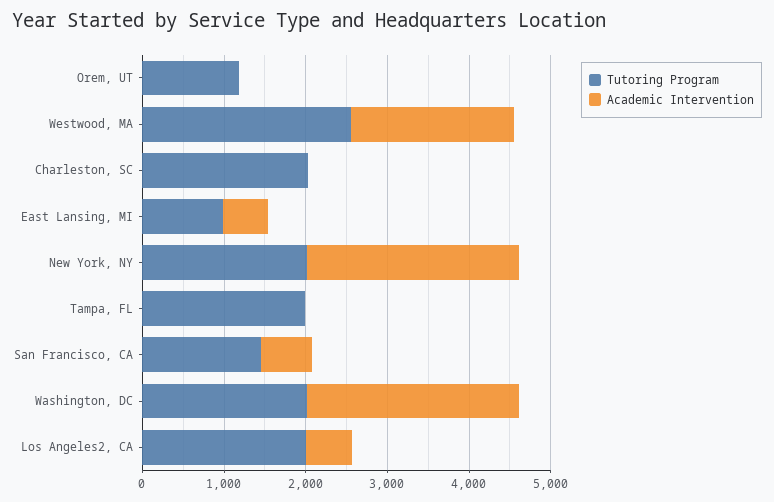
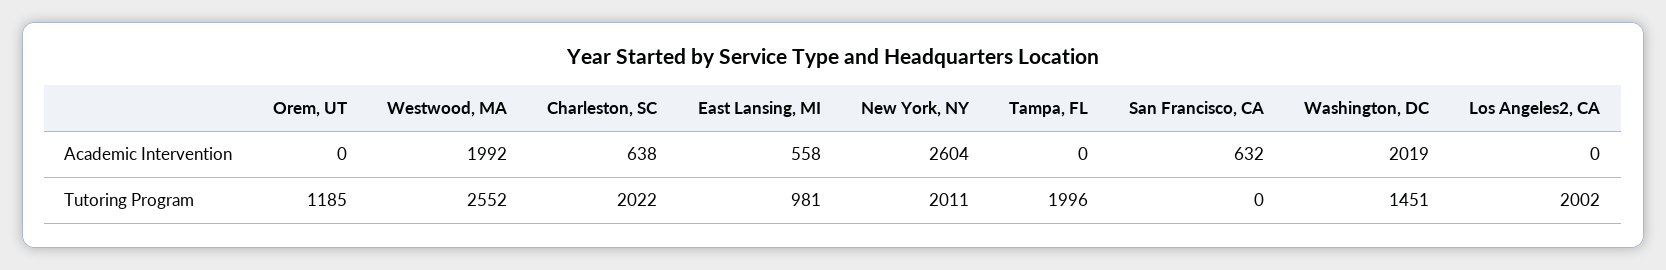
Academic Intervention, Charleston, SC: 0 -> 638
Tutoring Program, San Francisco, CA: 1400 -> 0
Tutoring Program, Washington, DC: 2000 -> 1451
Academic Intervention, Washington, DC: 2600 -> 2019
Academic Intervention, Los Angeles2, CA: 600 -> 0

